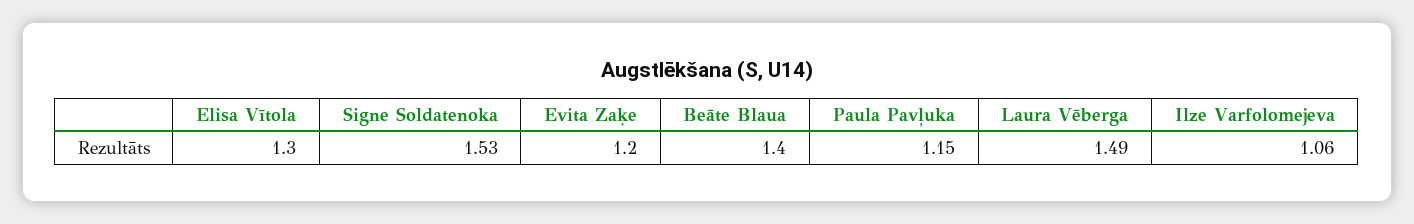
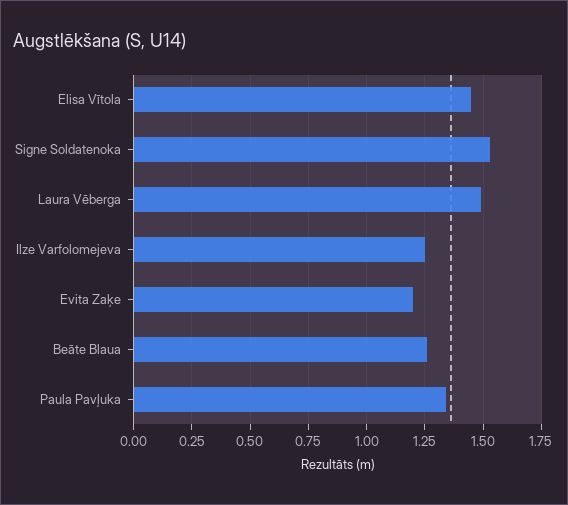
Elisa Vītola: 1.3 -> 1.45
Beāte Blaua: 1.4 -> 1.25
Paula Pavļuka: 1.15 -> 1.35
Ilze Varfolomejeva: 1.06 -> 1.25

